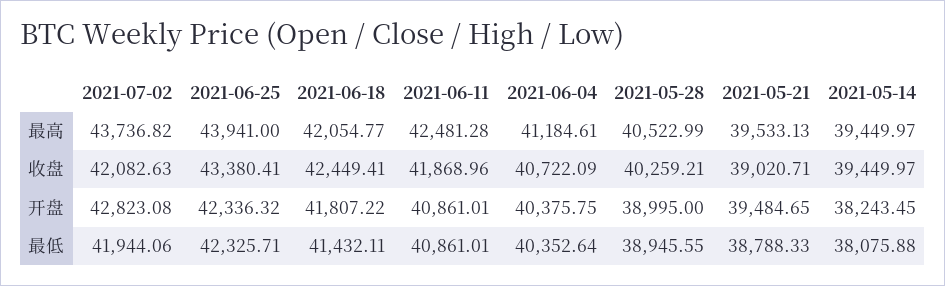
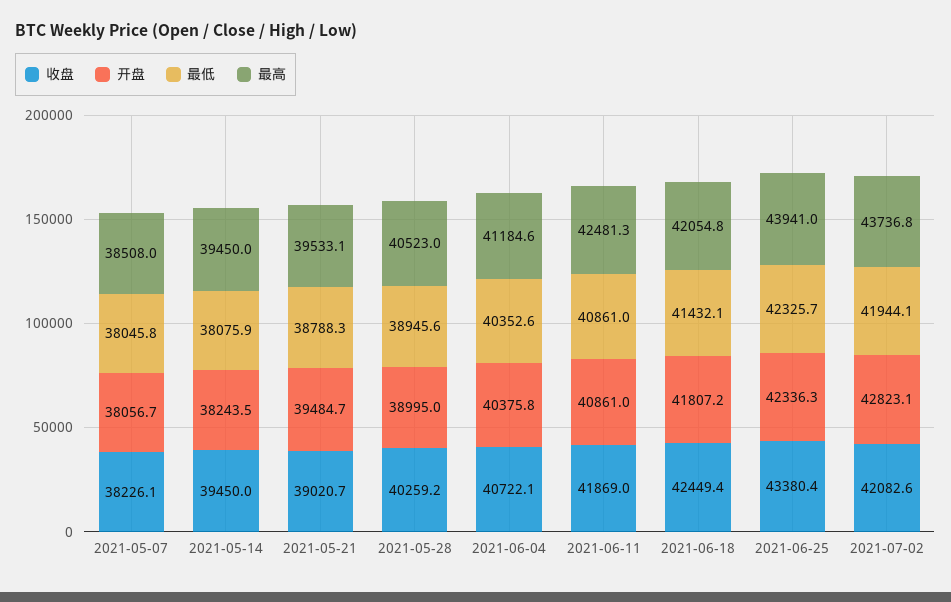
收盘, 2021-05-07: none -> 38226.1
开盘, 2021-05-07: none -> 38056.7
最低, 2021-05-07: none -> 38045.8
最高, 2021-05-07: none -> 38508

